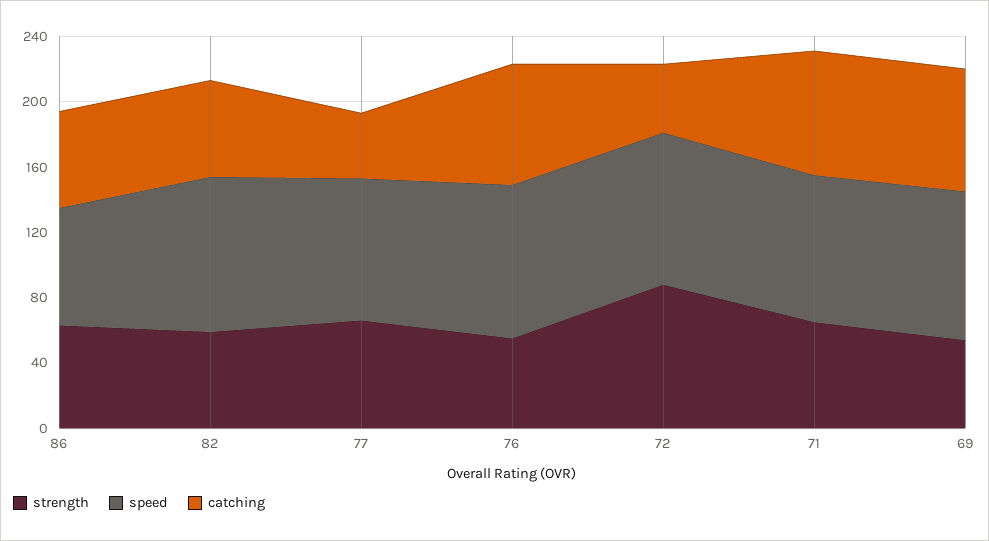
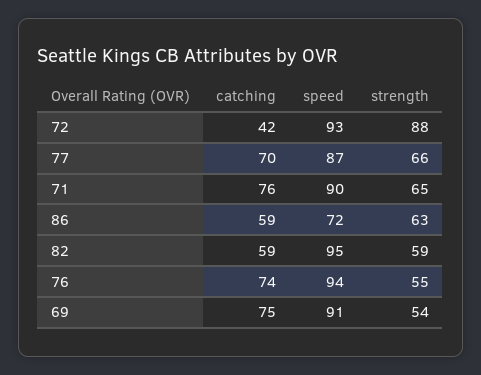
catching, 77: 40 -> 70

